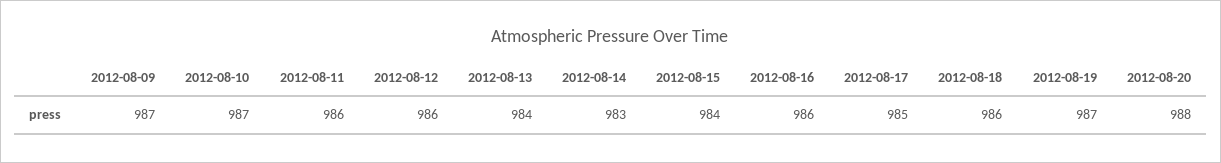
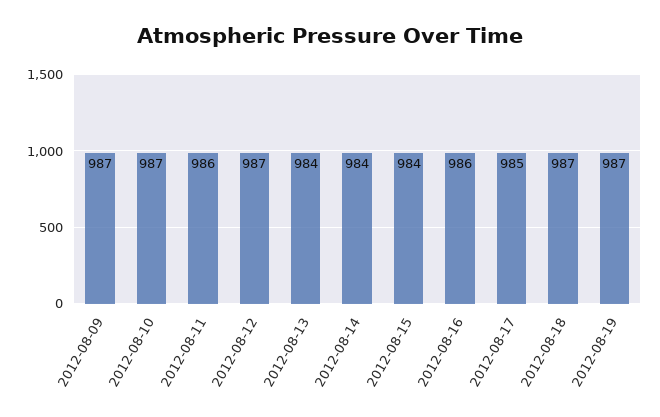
2012-08-12: 986 -> 987
2012-08-14: 983 -> 984
2012-08-18: 986 -> 987
2012-08-20: 988 -> none

